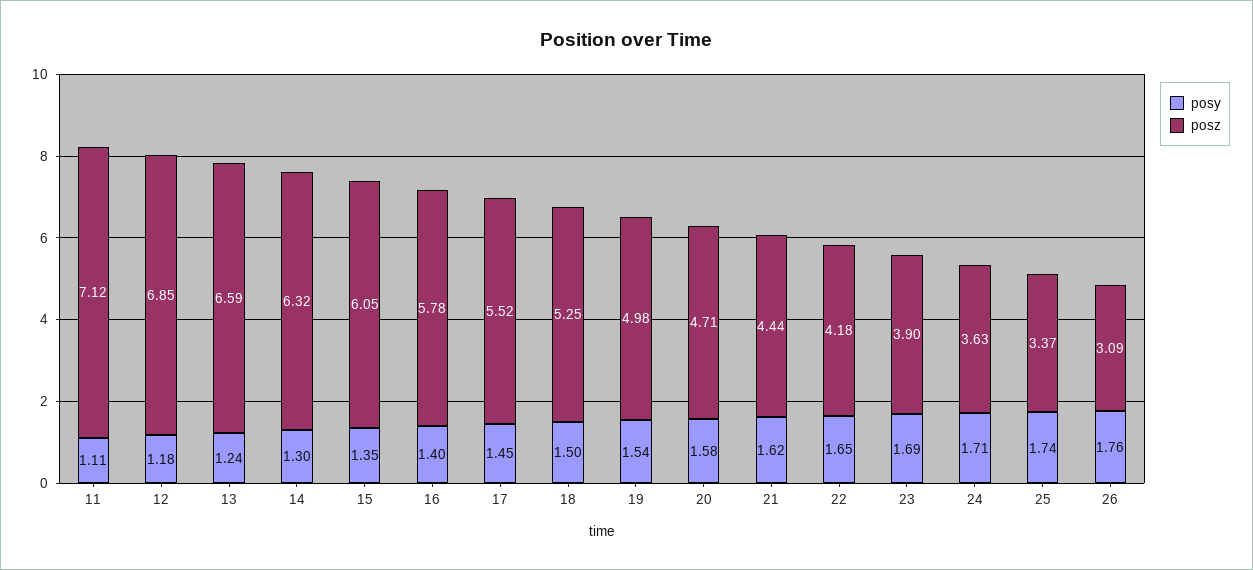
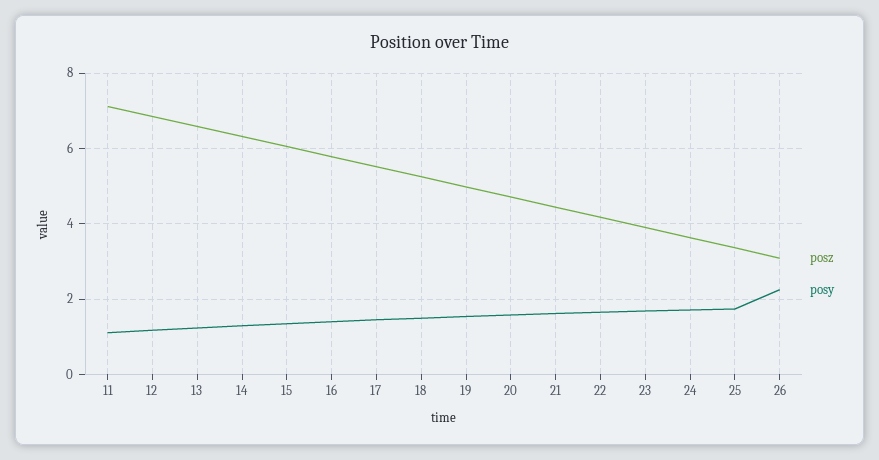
posy, 26: 1.76 -> 2.2

